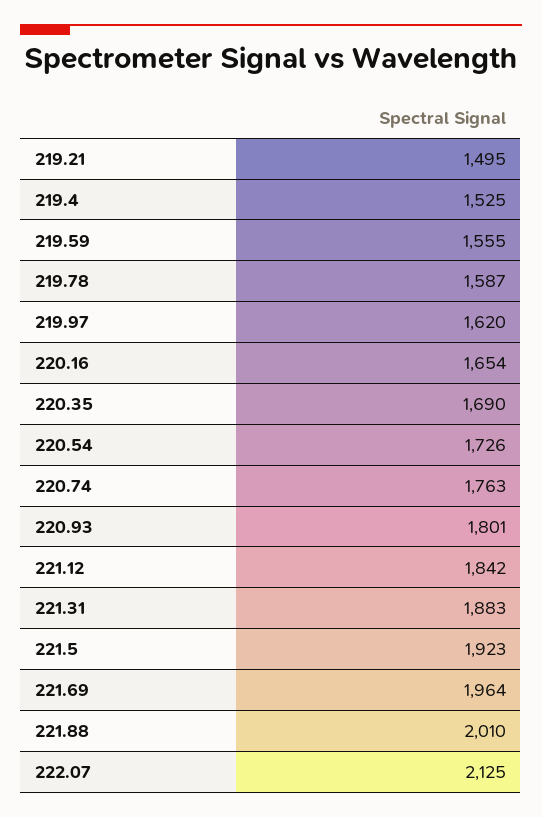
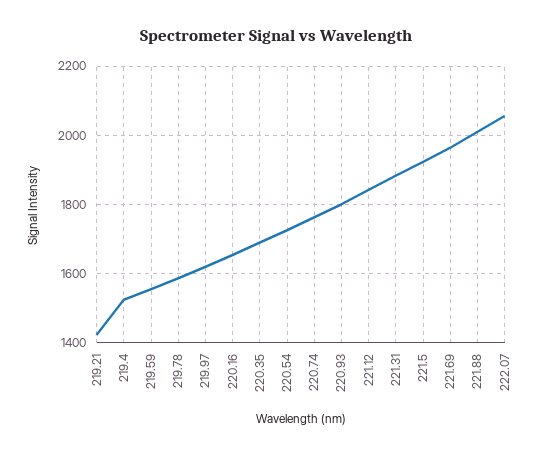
219.21: 1495 -> 1420
222.07: 2125 -> 2060

